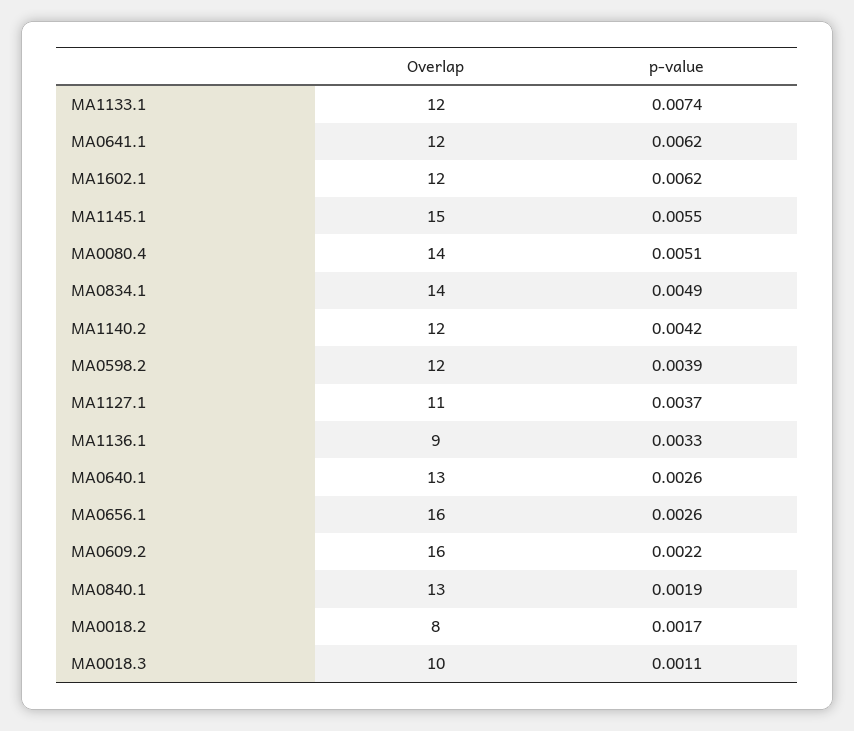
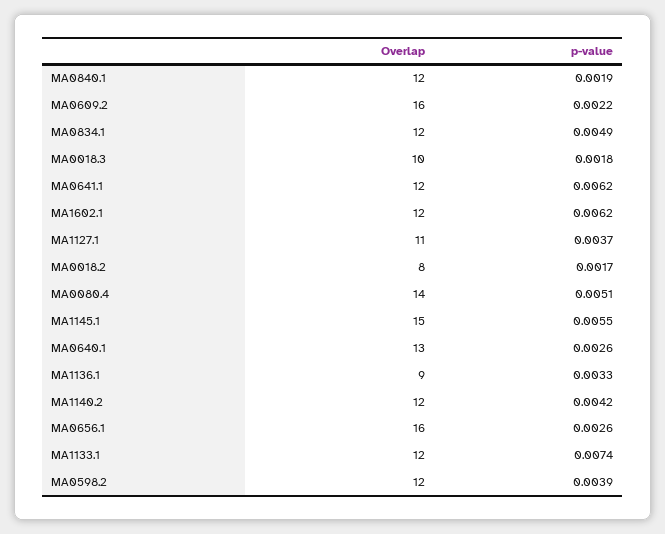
Overlap, MA0834.1: 14 -> 12
Overlap, MA0840.1: 13 -> 12
p-value, MA0018.3: 0.0011 -> 0.0018

